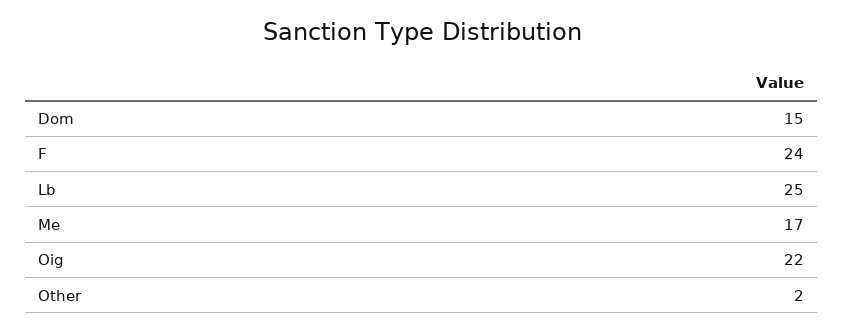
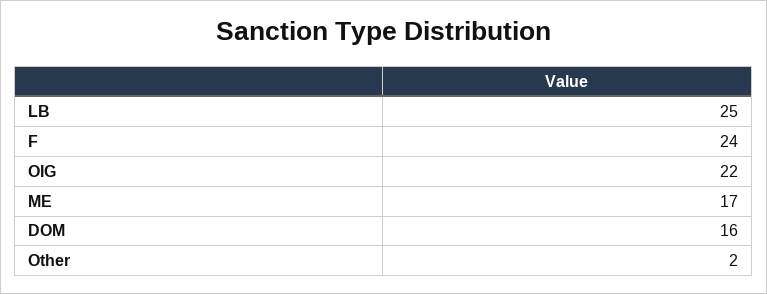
Dom: 15 -> 16

